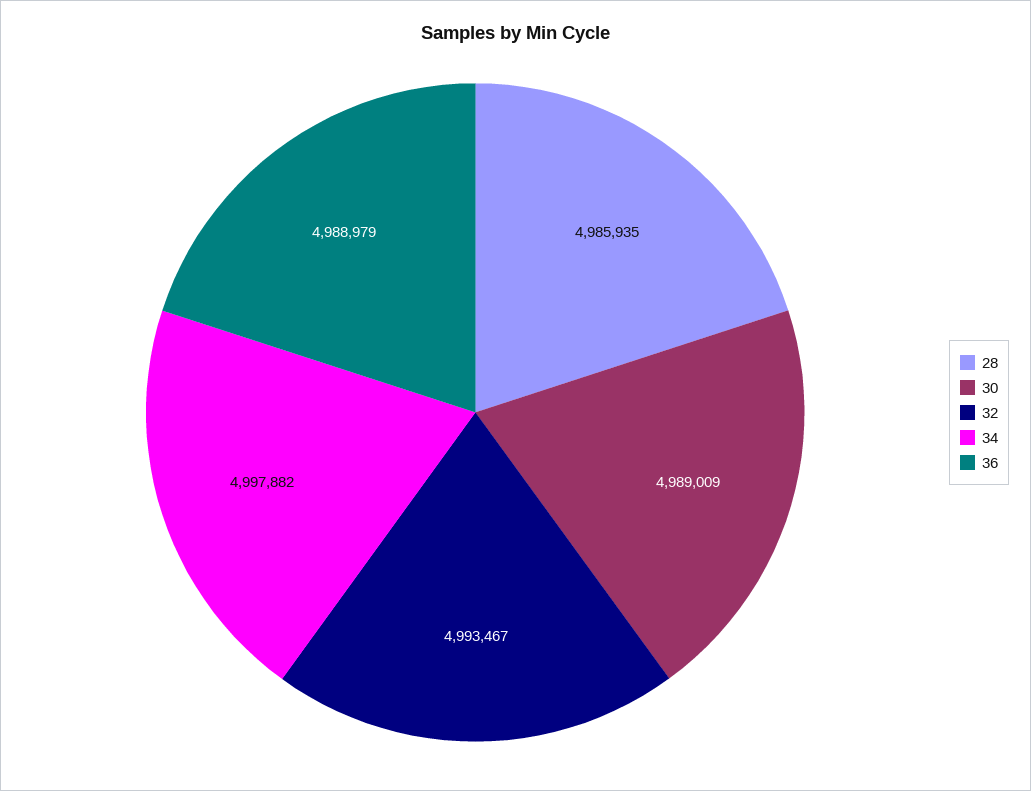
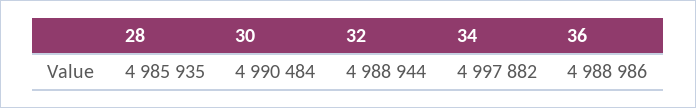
30: 4989009 -> 4990484
32: 4993467 -> 4988944
36: 4988979 -> 4988986

